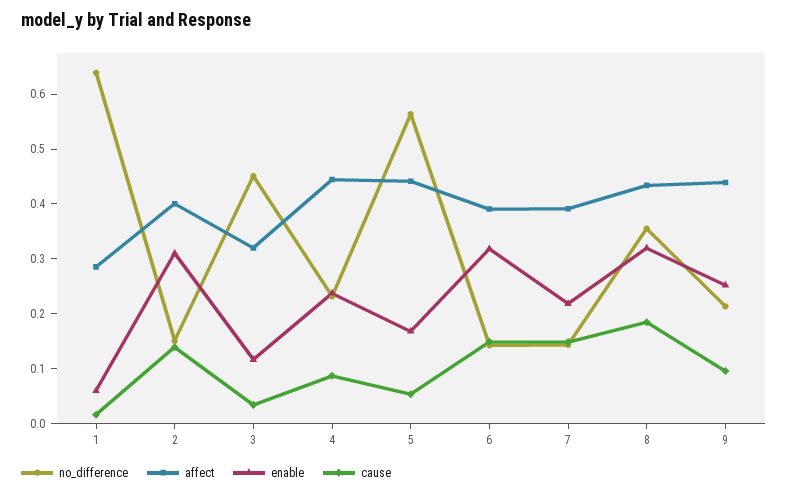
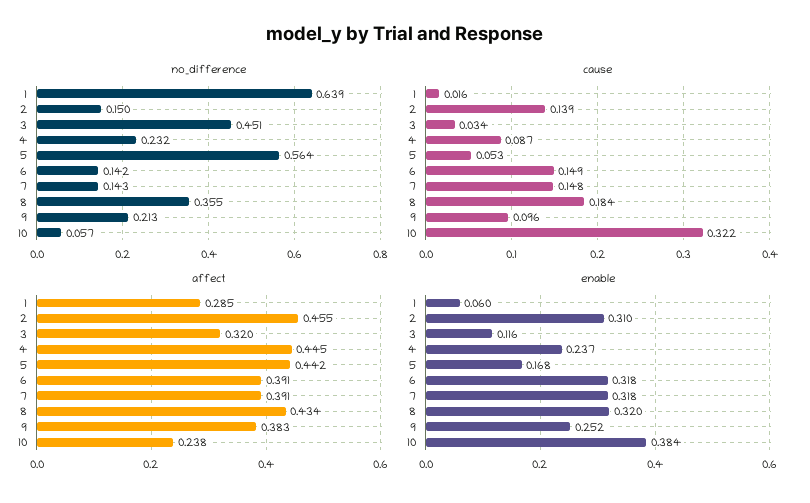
affect, 2: 0.4 -> 0.455
enable, 7: 0.22 -> 0.318
affect, 9: 0.44 -> 0.383
no_difference, 10: none -> 0.057
cause, 10: none -> 0.322
affect, 10: none -> 0.238
enable, 10: none -> 0.384

